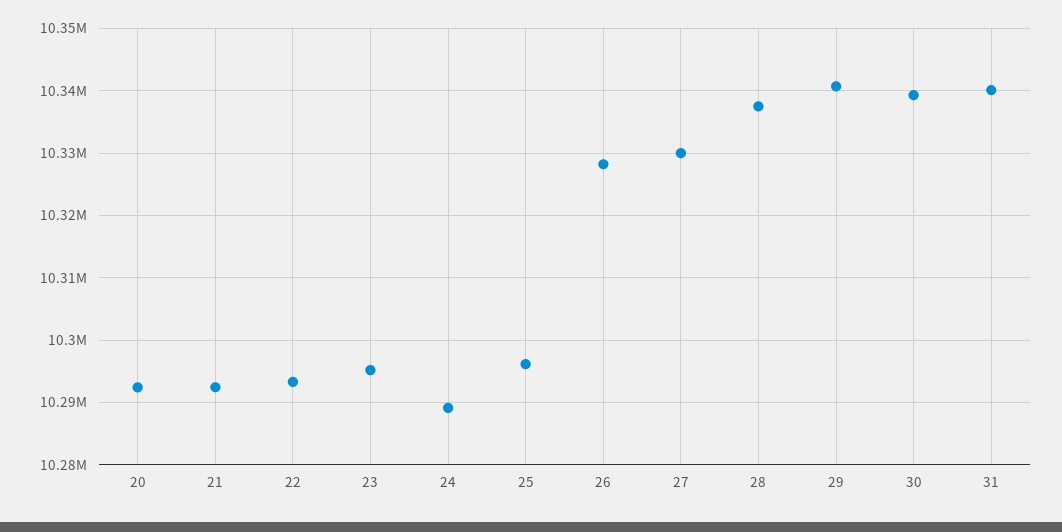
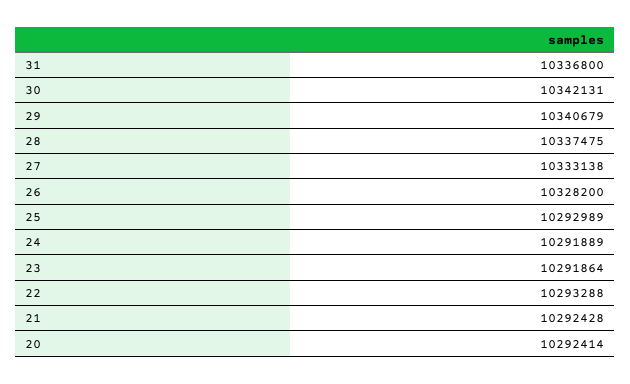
23: 10295000 -> 10291864
24: 10289000 -> 10291889
25: 10296000 -> 10292989
27: 10330000 -> 10333138
30: 10339000 -> 10342131
31: 10340000 -> 10336800

